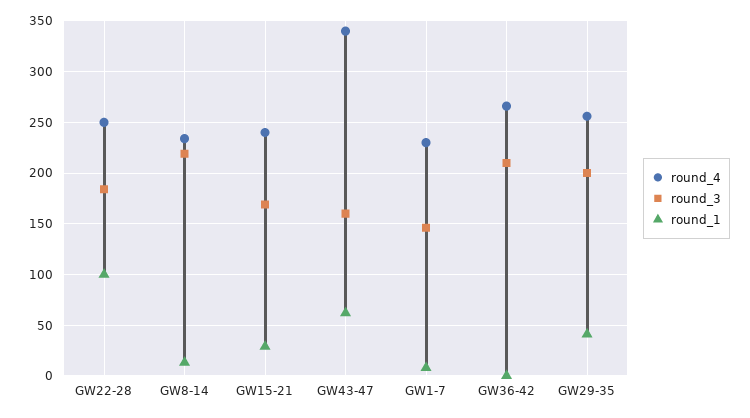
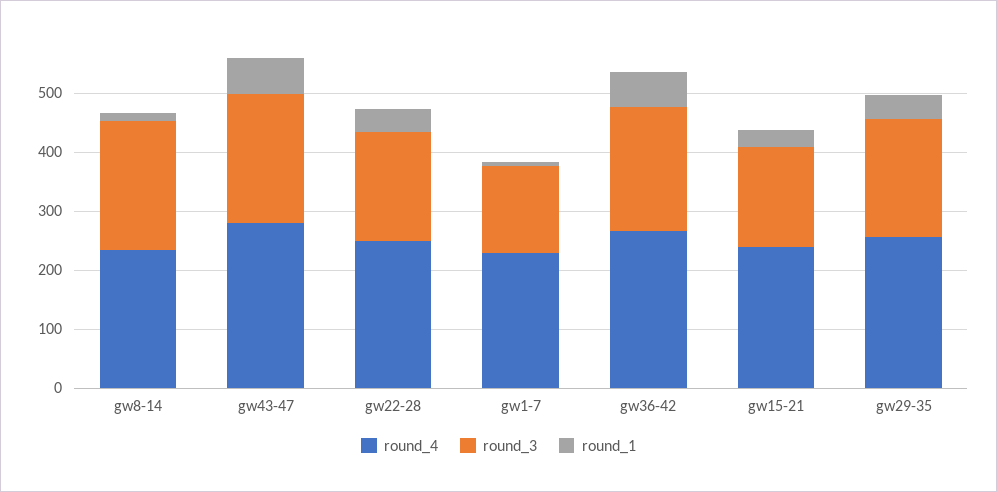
round_1, GW22-28: 100 -> 40
round_4, GW43-47: 340 -> 280
round_3, GW43-47: 160 -> 220
round_1, GW36-42: 0 -> 60

